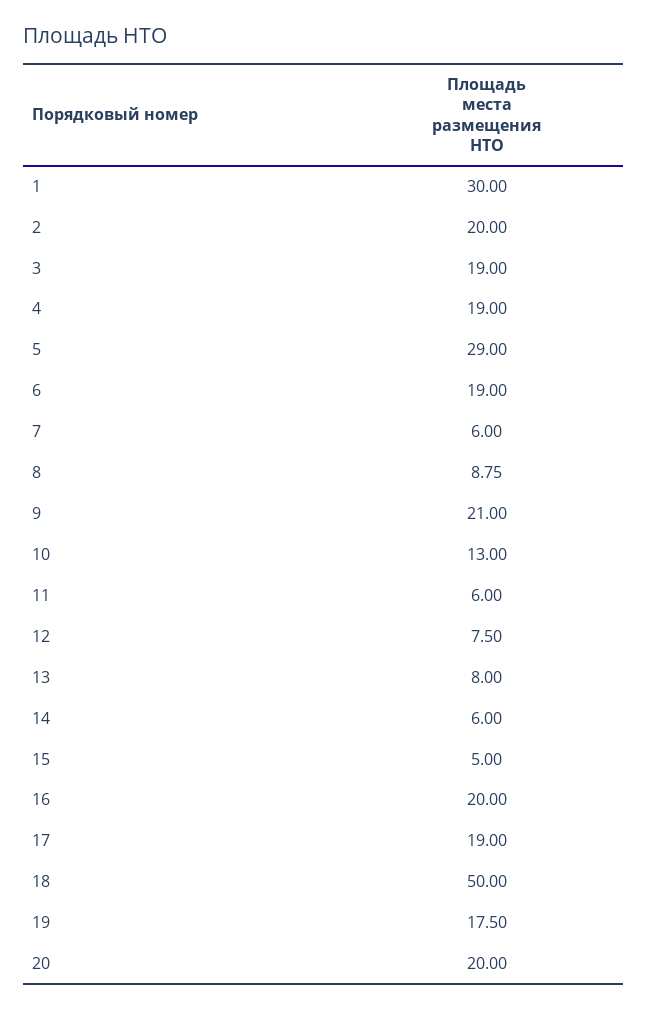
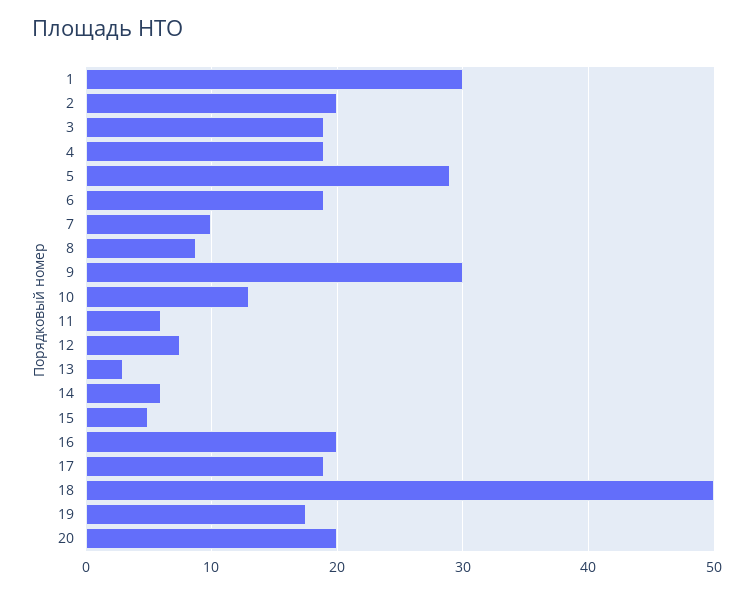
7: 6 -> 10
9: 21 -> 30
13: 8 -> 3

